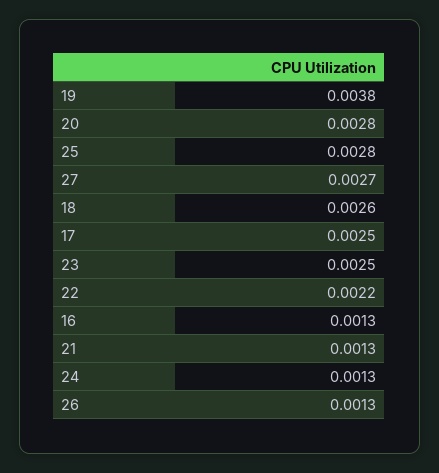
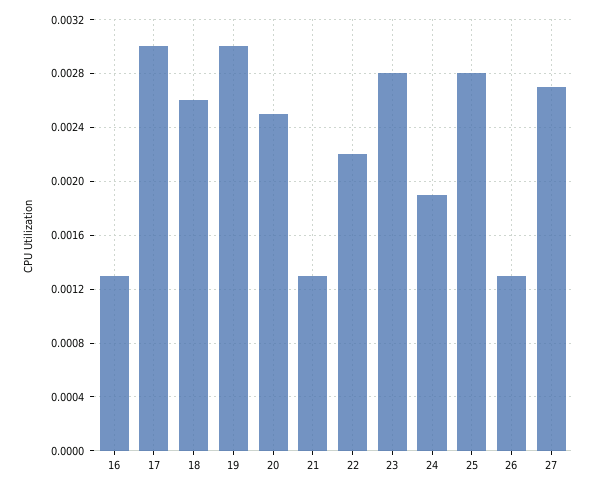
19: 0.0038 -> 0.003
20: 0.0028 -> 0.0025
17: 0.0025 -> 0.003
23: 0.0025 -> 0.0028
24: 0.0013 -> 0.0019

